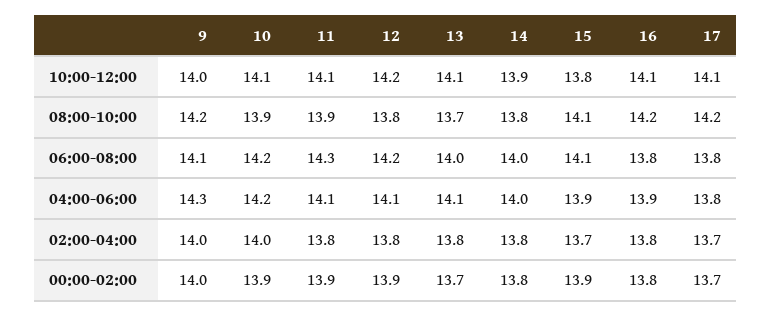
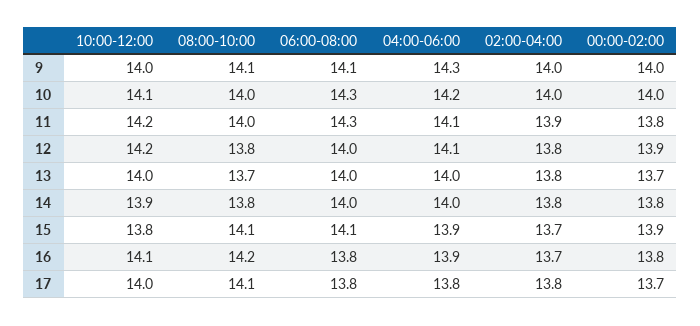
11, 10:00-12:00: 14.1 -> 14.2
13, 10:00-12:00: 14.1 -> 14
17, 10:00-12:00: 14.1 -> 14
9, 08:00-10:00: 14.2 -> 14.1
10, 08:00-10:00: 13.9 -> 14
11, 08:00-10:00: 13.9 -> 14
17, 08:00-10:00: 14.2 -> 14.1
10, 06:00-08:00: 14.2 -> 14.3
12, 06:00-08:00: 14.2 -> 14
13, 04:00-06:00: 14.1 -> 14
11, 02:00-04:00: 13.8 -> 13.9
16, 02:00-04:00: 13.8 -> 13.7
17, 02:00-04:00: 13.7 -> 13.8
10, 00:00-02:00: 13.9 -> 14
11, 00:00-02:00: 13.9 -> 13.8

